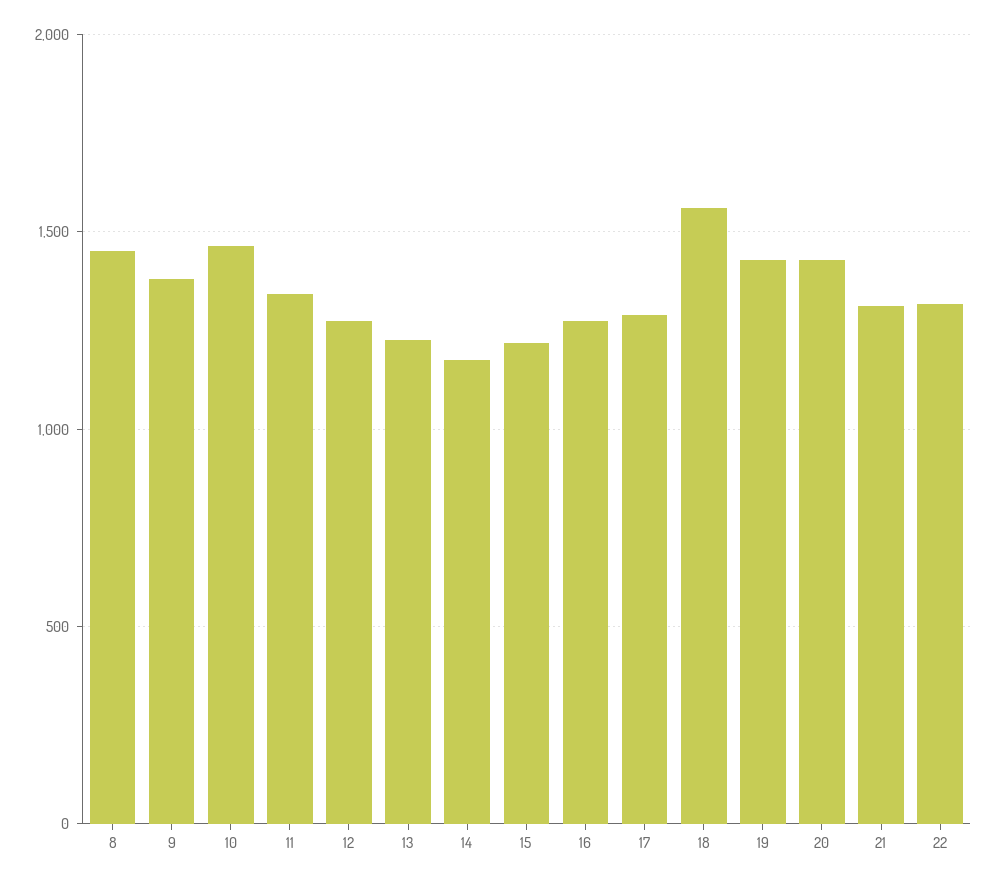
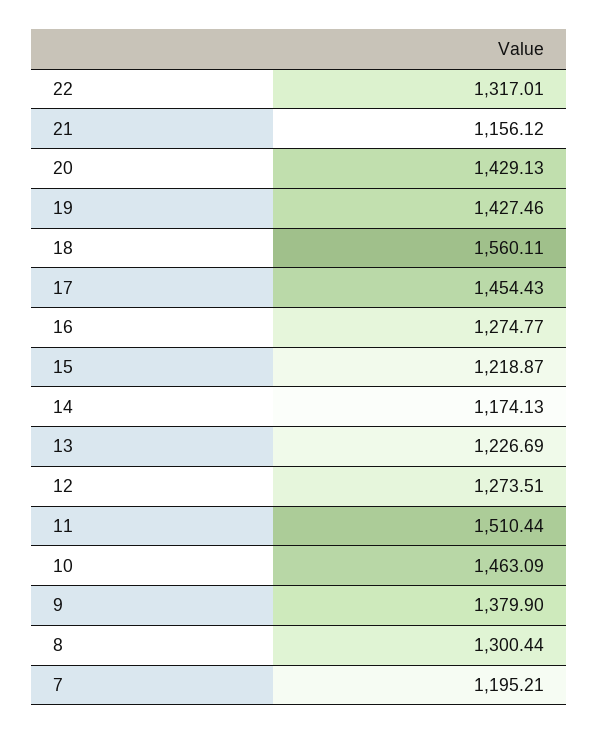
8: 1450 -> 1300.44
11: 1350 -> 1510.44
17: 1300 -> 1454.43
21: 1300 -> 1156.12
7: none -> 1195.21

